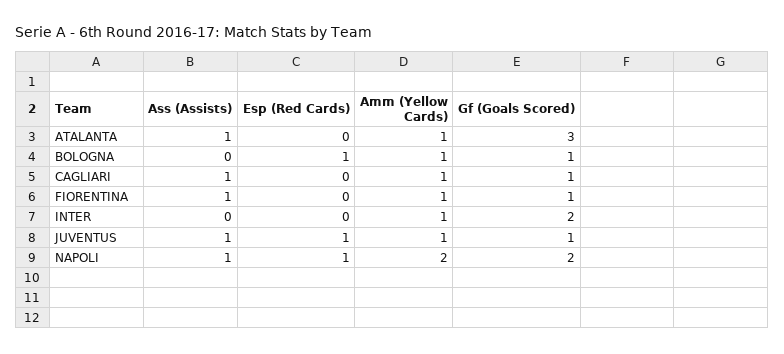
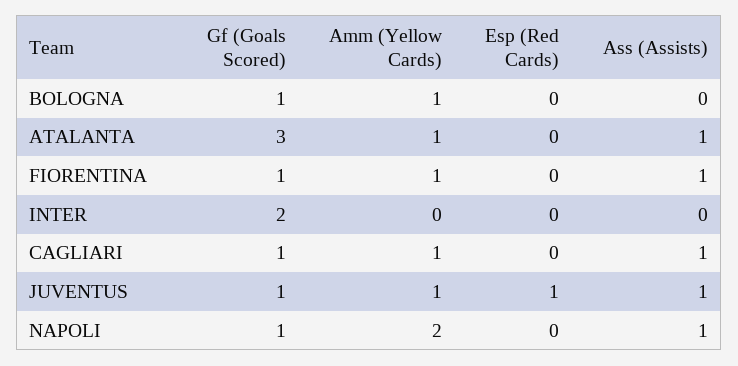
Esp (Red Cards), BOLOGNA: 1 -> 0
Amm (Yellow Cards), INTER: 1 -> 0
Esp (Red Cards), NAPOLI: 1 -> 0
Gf (Goals Scored), NAPOLI: 2 -> 1

